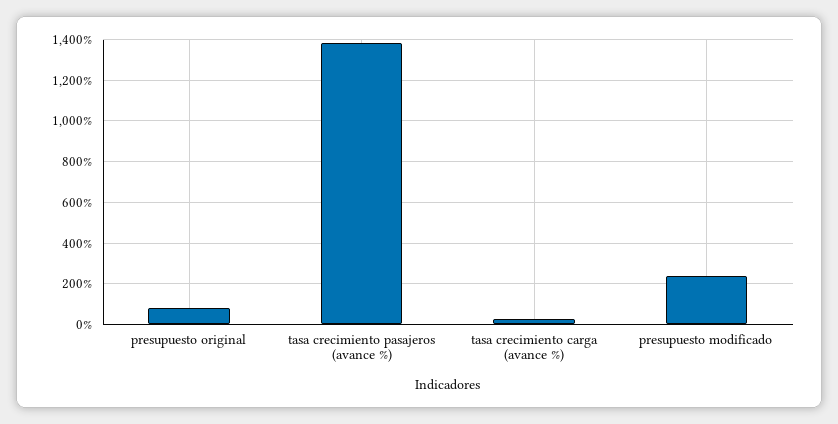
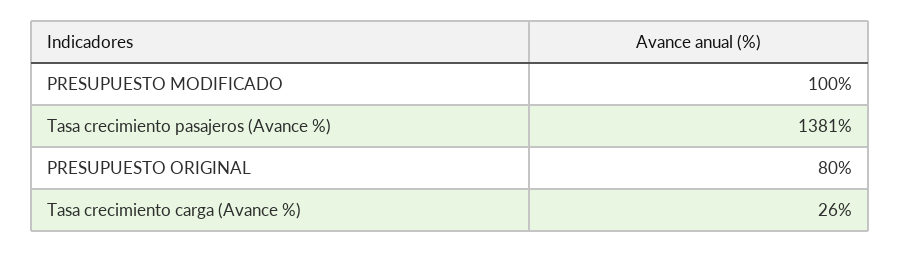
presupuesto modificado: 250 -> 100

